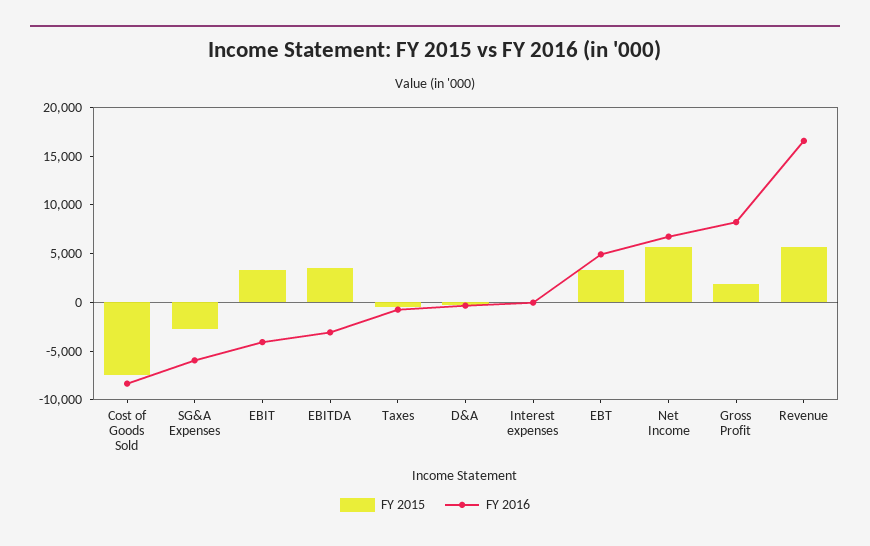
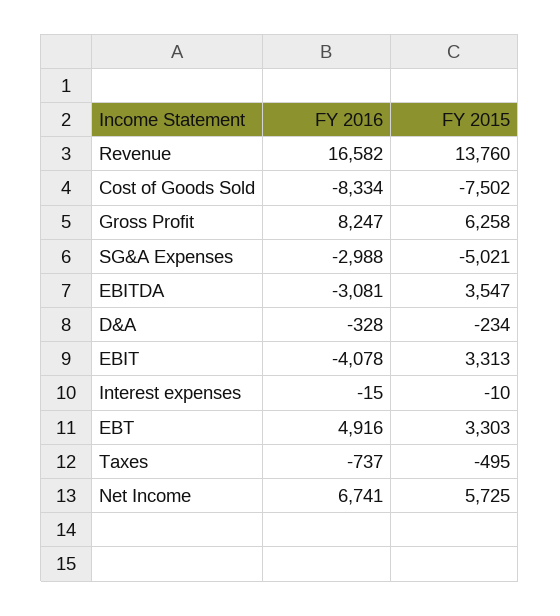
FY 2015, SG&A Expenses: -3000 -> -5021
FY 2016, SG&A Expenses: -6000 -> -2988
FY 2015, Gross Profit: 2000 -> 6258
FY 2015, Revenue: 6000 -> 13760

